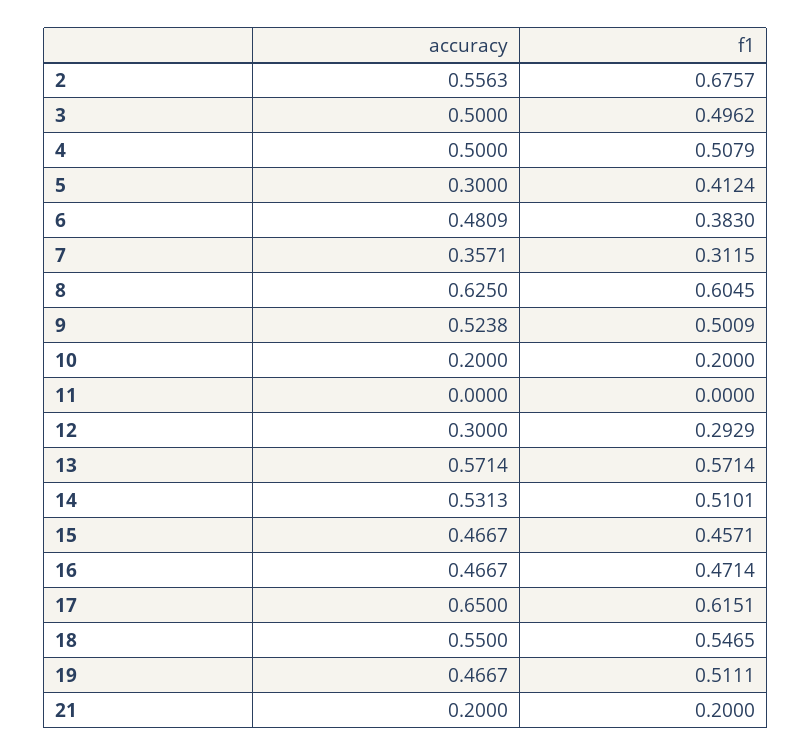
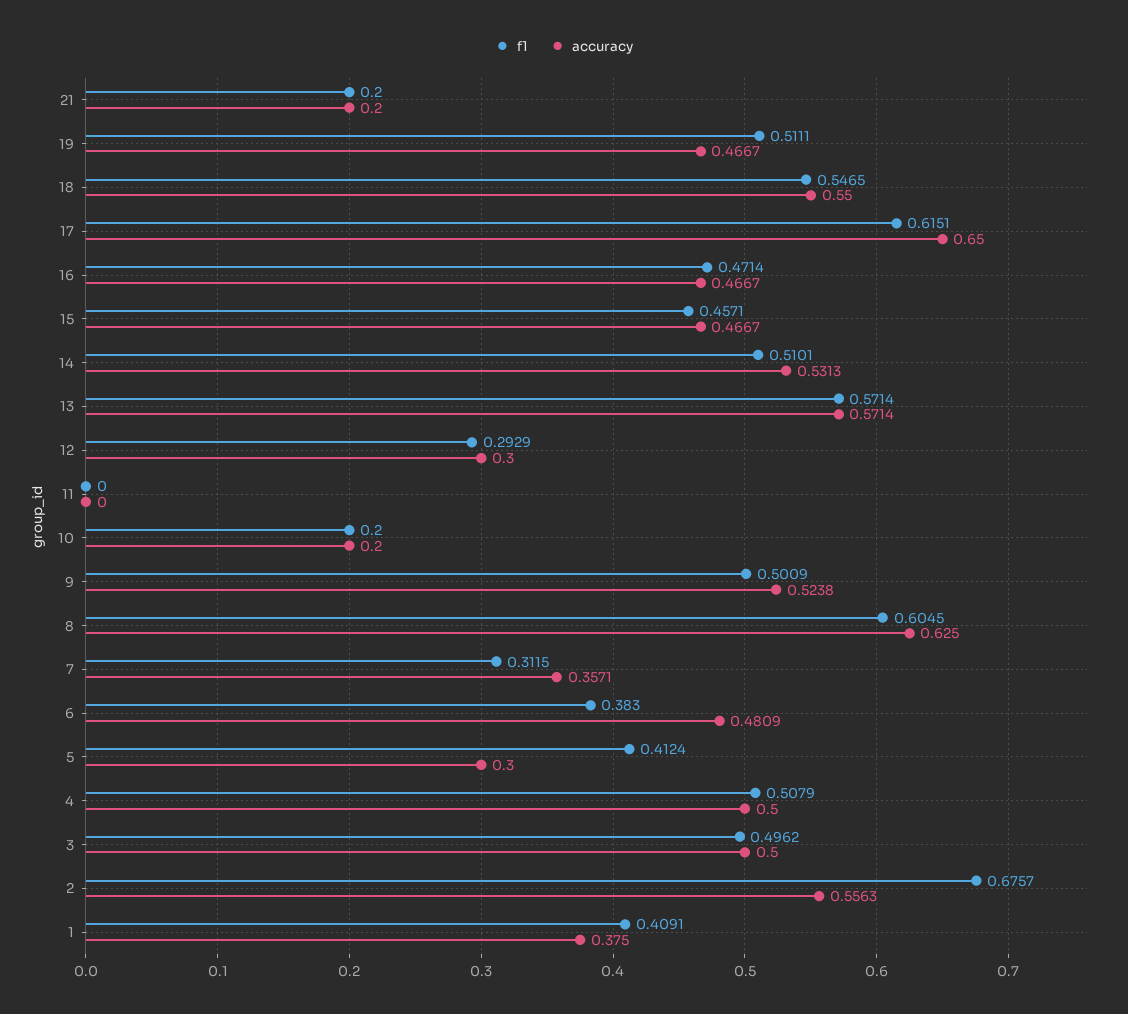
f1, 1: none -> 0.4091
accuracy, 1: none -> 0.375

